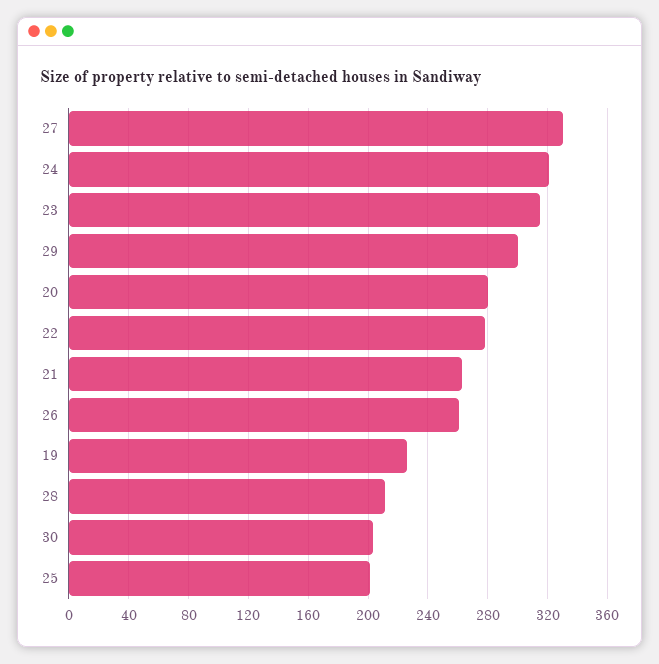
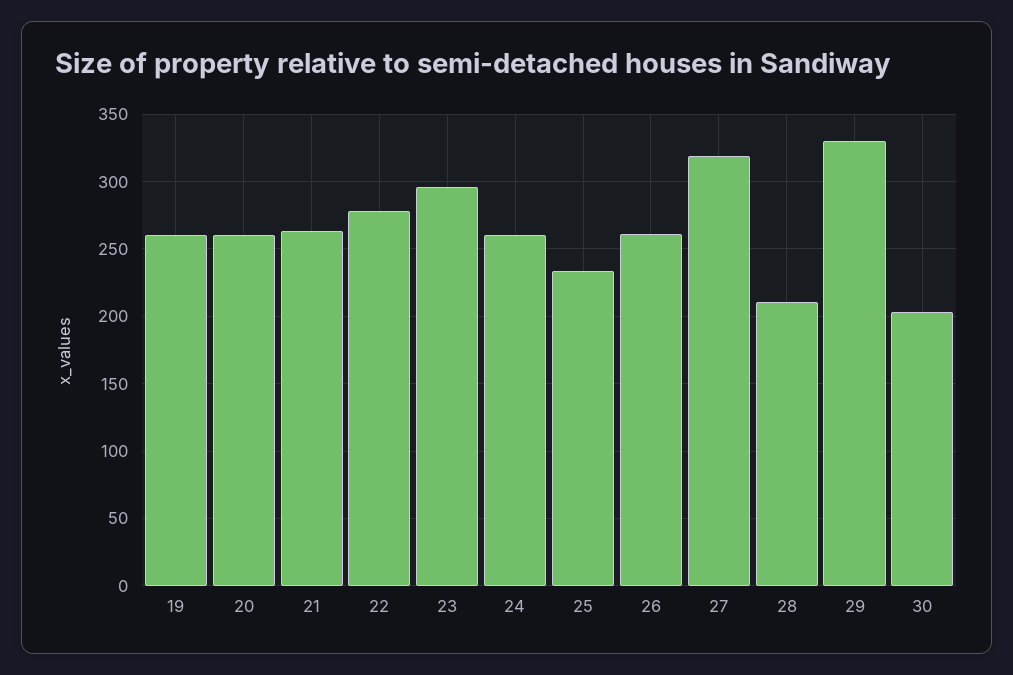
27: 330 -> 320
24: 320 -> 260
23: 315 -> 295
29: 300 -> 330
20: 280 -> 260
19: 225 -> 260
25: 200 -> 235

